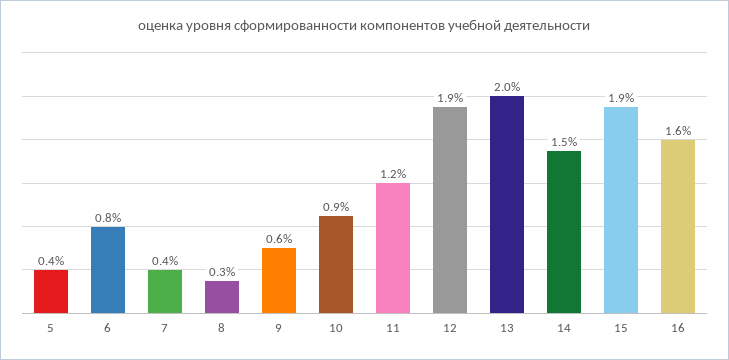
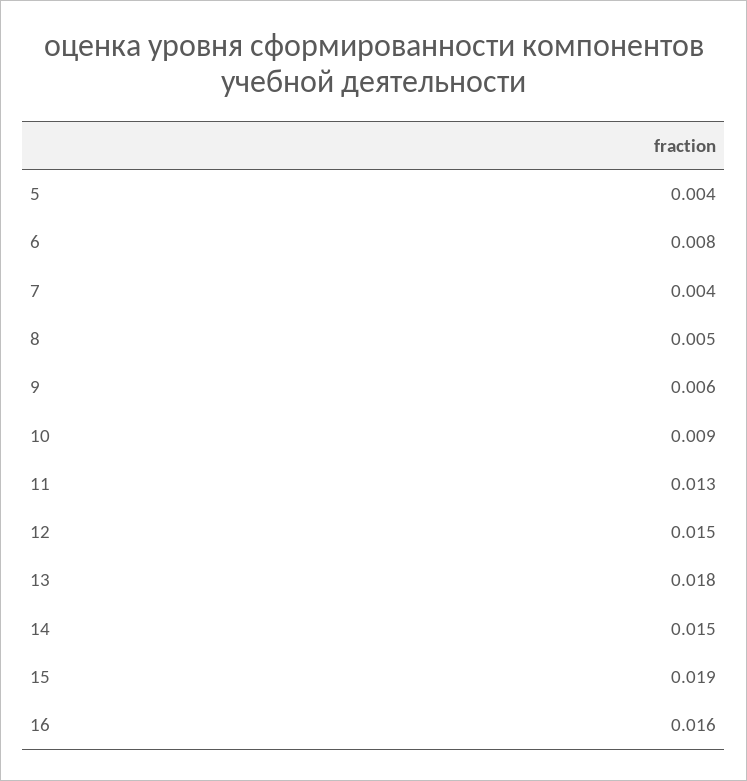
8: 0.003 -> 0.005
11: 0.012 -> 0.013
12: 0.019 -> 0.015
13: 0.02 -> 0.018

